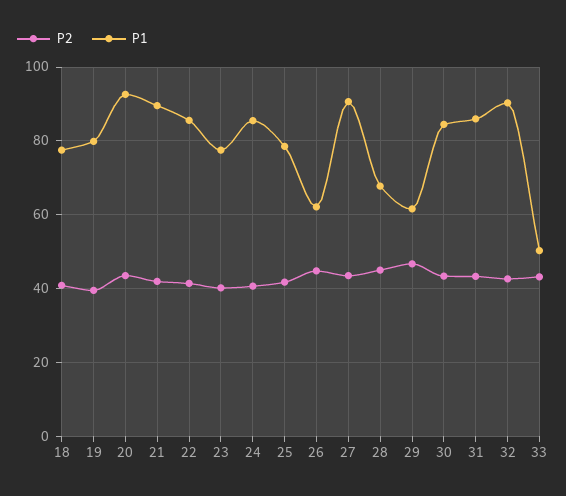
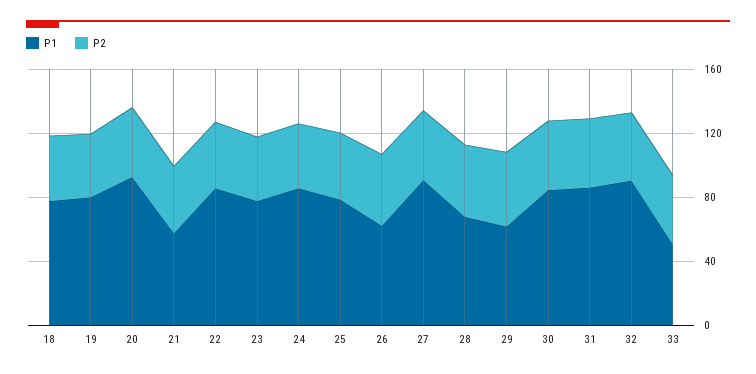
P1, 21: 90 -> 60

